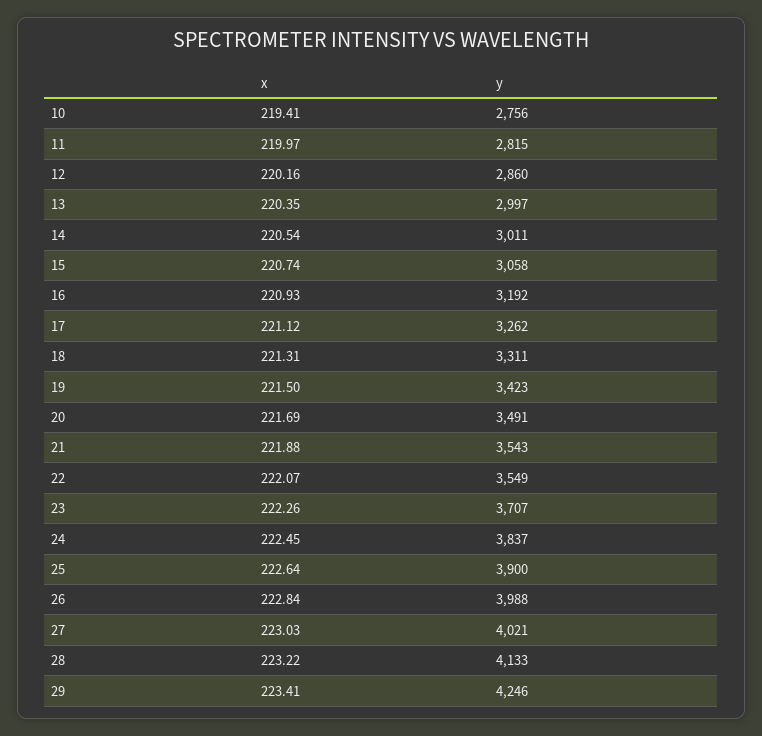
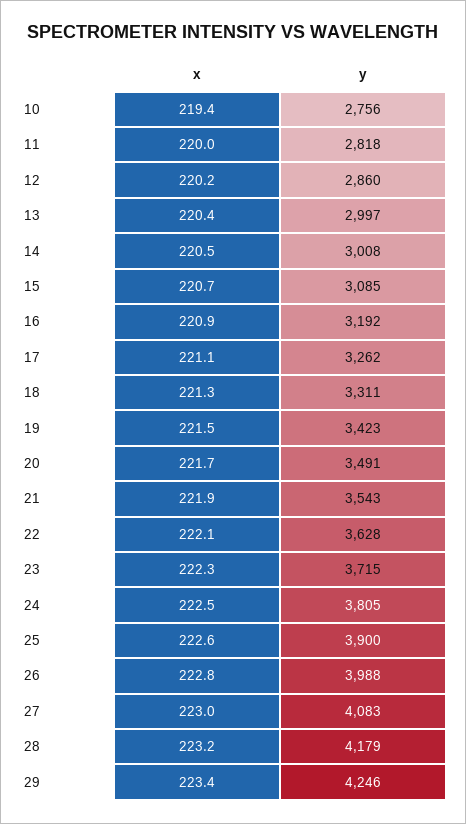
y, 11: 2815 -> 2818
y, 14: 3011 -> 3008
y, 15: 3058 -> 3085
y, 22: 3549 -> 3628
y, 23: 3707 -> 3715
y, 24: 3837 -> 3805
y, 27: 4021 -> 4083
y, 28: 4133 -> 4179

